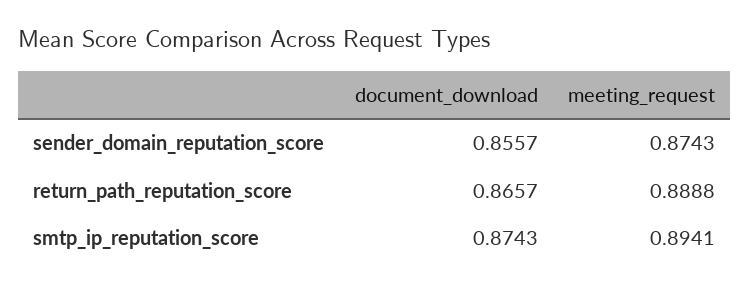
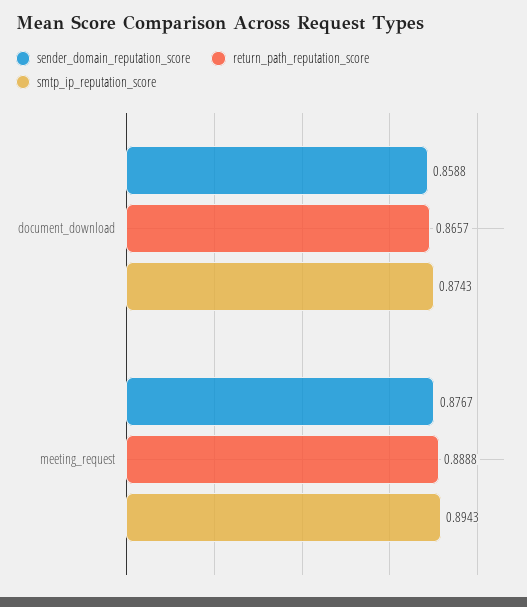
sender_domain_reputation_score, document_download: 0.8557 -> 0.8588
sender_domain_reputation_score, meeting_request: 0.8743 -> 0.8767
smtp_ip_reputation_score, meeting_request: 0.8941 -> 0.8943

